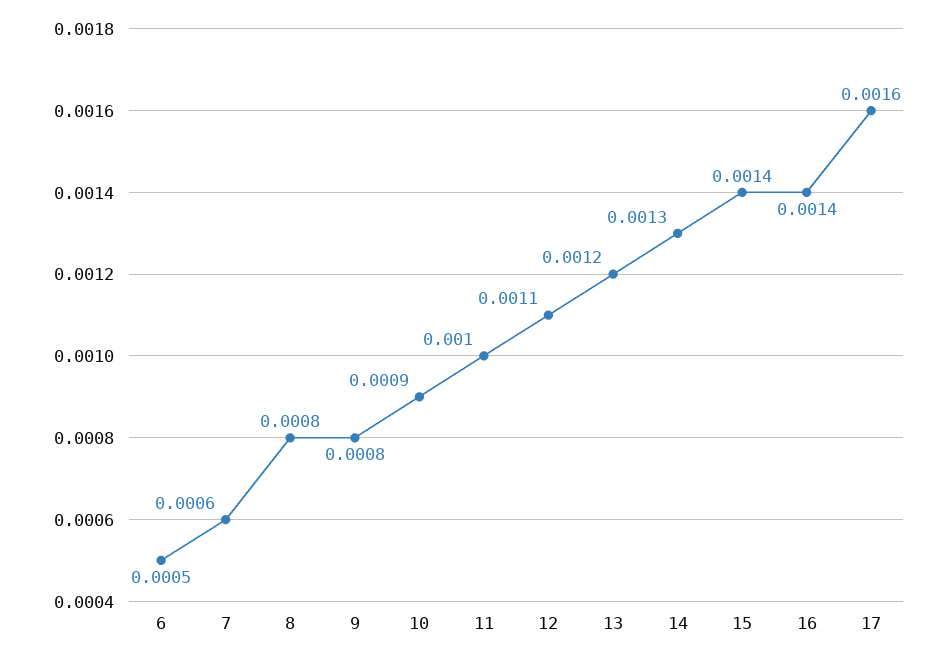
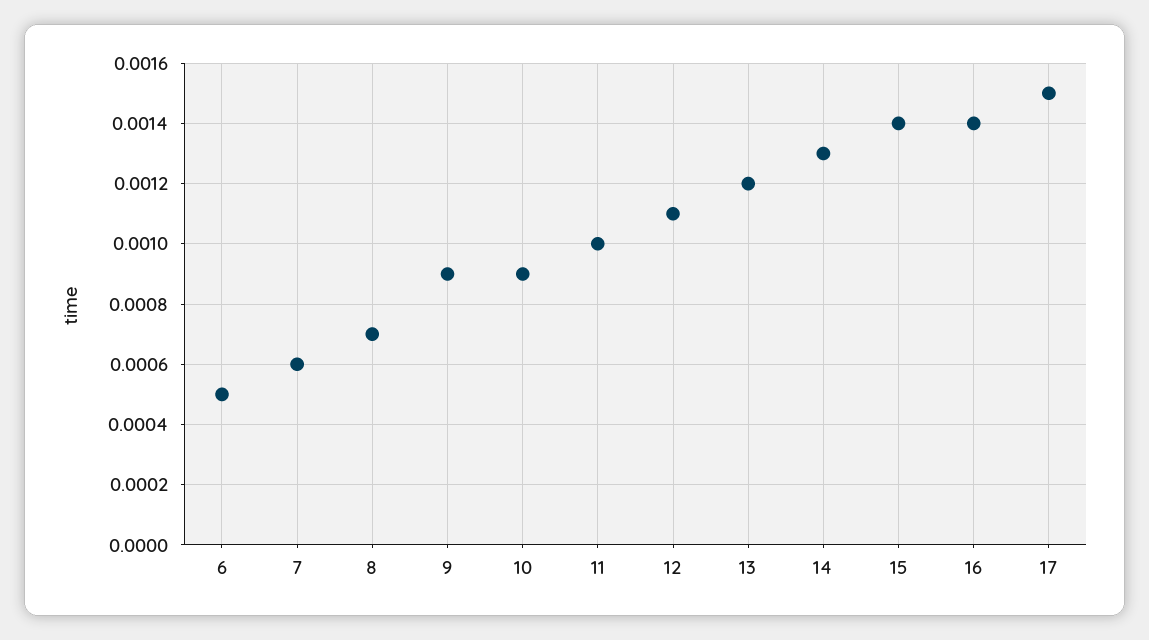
8: 0.0008 -> 0.0007
9: 0.0008 -> 0.0009
17: 0.0016 -> 0.0015

